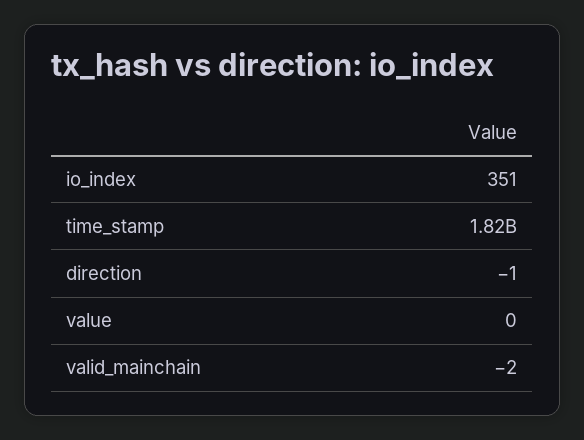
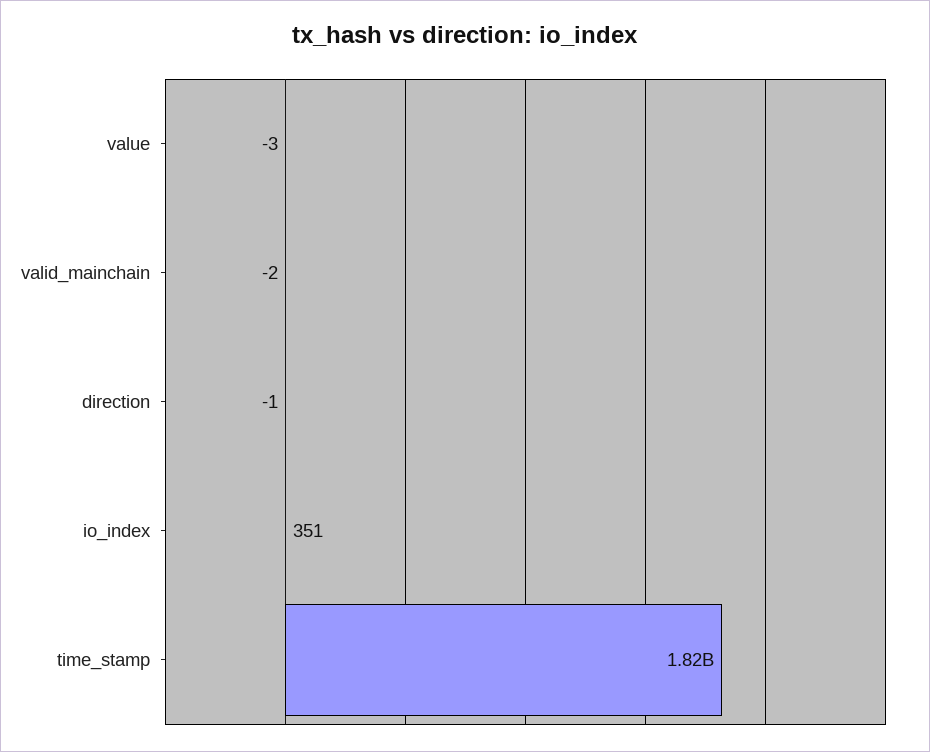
value: 0 -> -3

